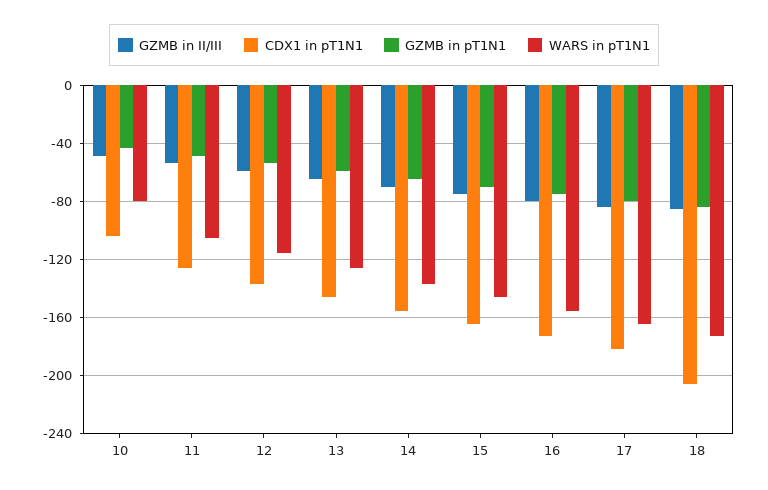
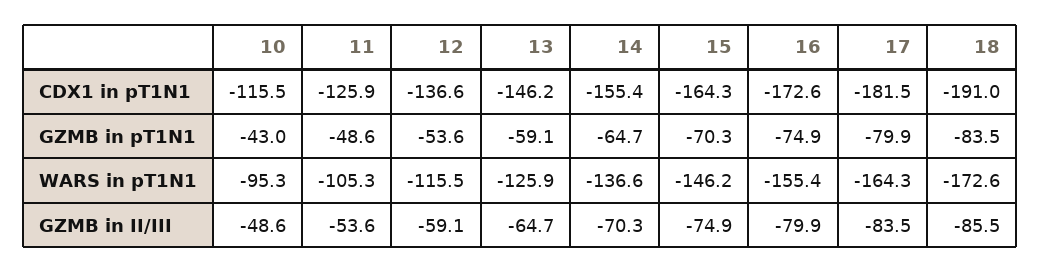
CDX1 in pT1N1, 10: -105 -> -115.5
WARS in pT1N1, 10: -80 -> -95.3
CDX1 in pT1N1, 18: -205 -> -191

